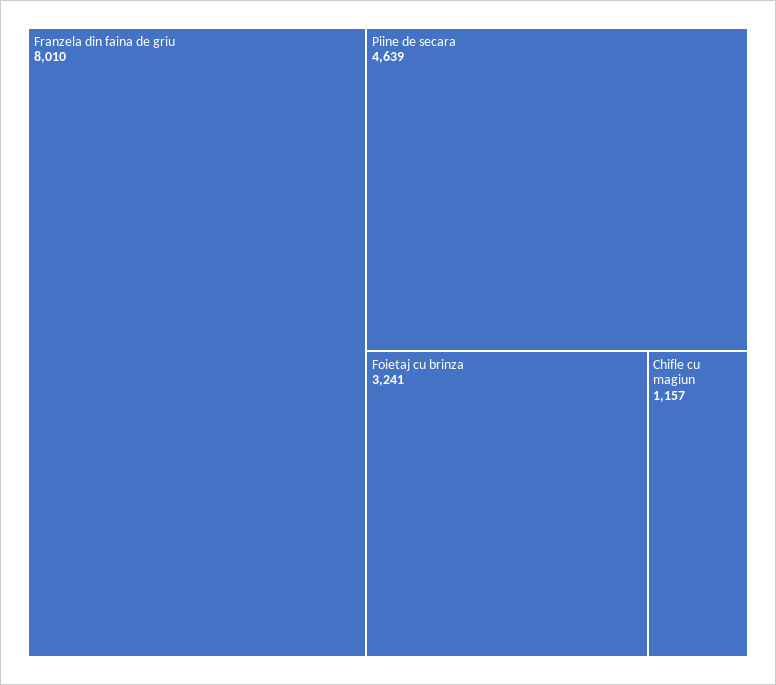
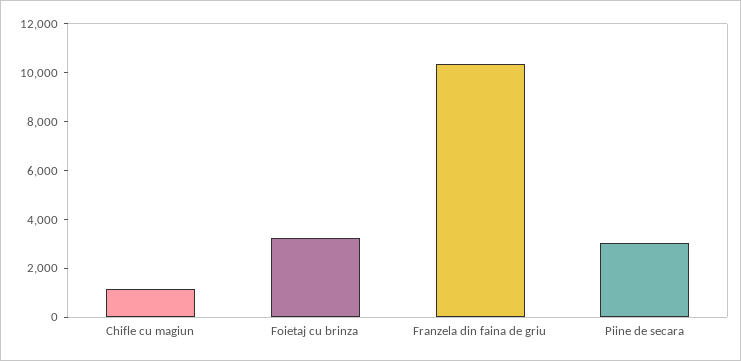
Franzela din faina de griu: 8010 -> 10500
Piine de secara: 4639 -> 3000

